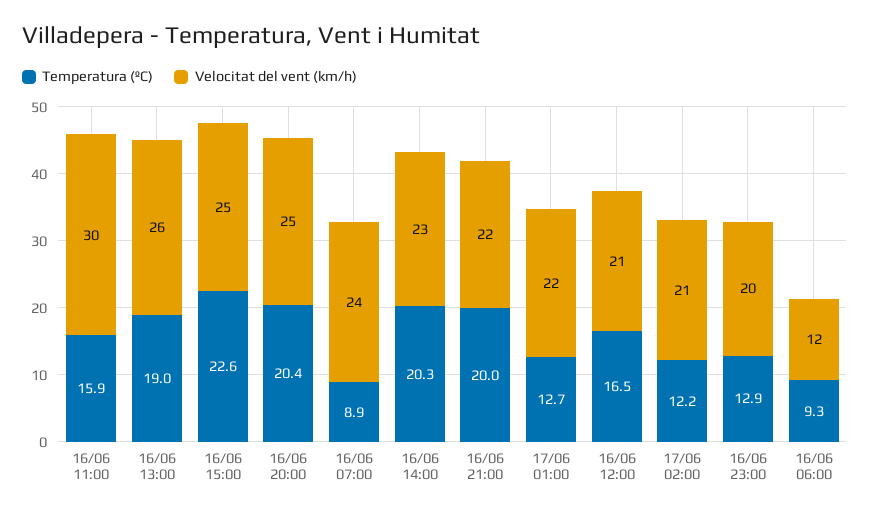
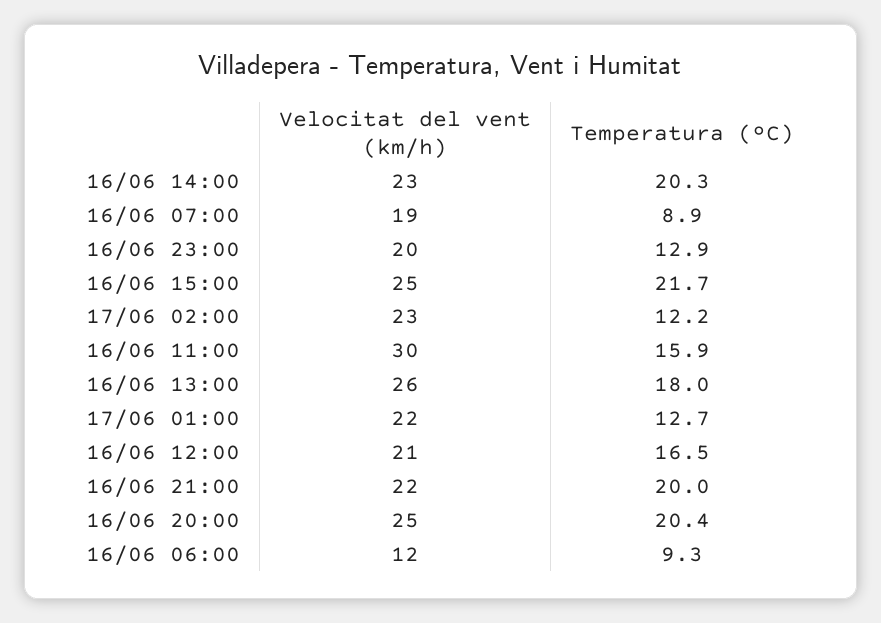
Temperatura (ºC), 16/06 13:00: 19 -> 18
Temperatura (ºC), 16/06 15:00: 22.6 -> 21.7
Velocitat del vent (km/h), 16/06 07:00: 24 -> 19
Velocitat del vent (km/h), 17/06 02:00: 21 -> 23

